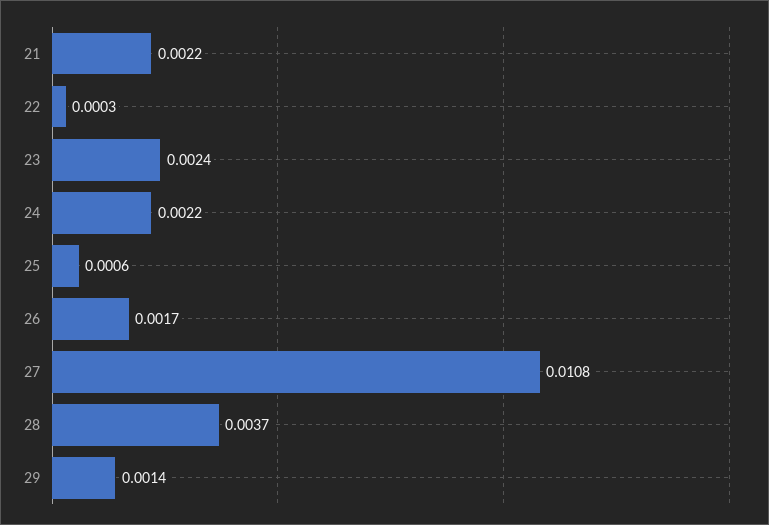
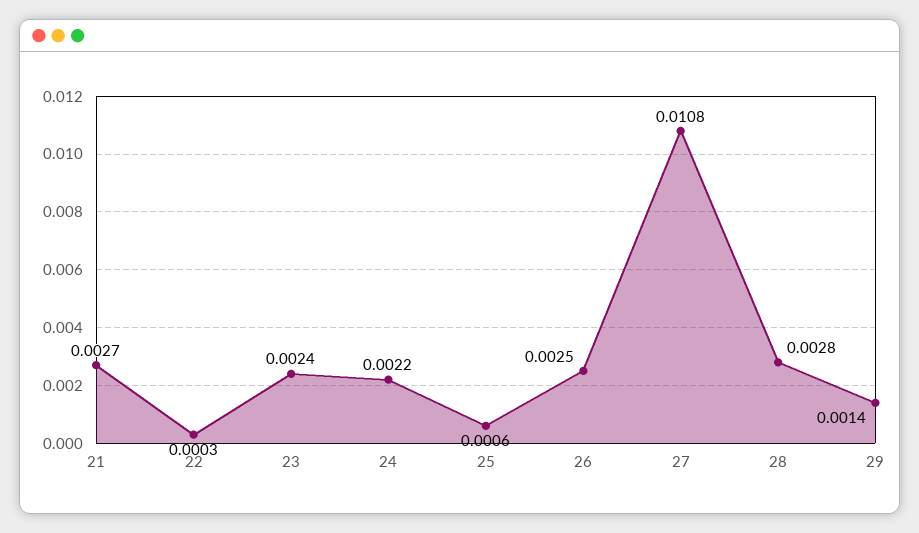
21: 0.0022 -> 0.0027
26: 0.0017 -> 0.0025
28: 0.0037 -> 0.0028

